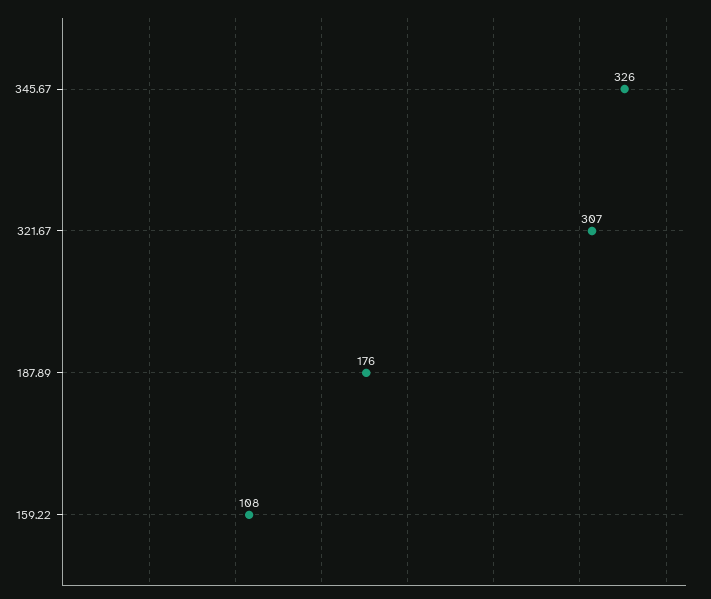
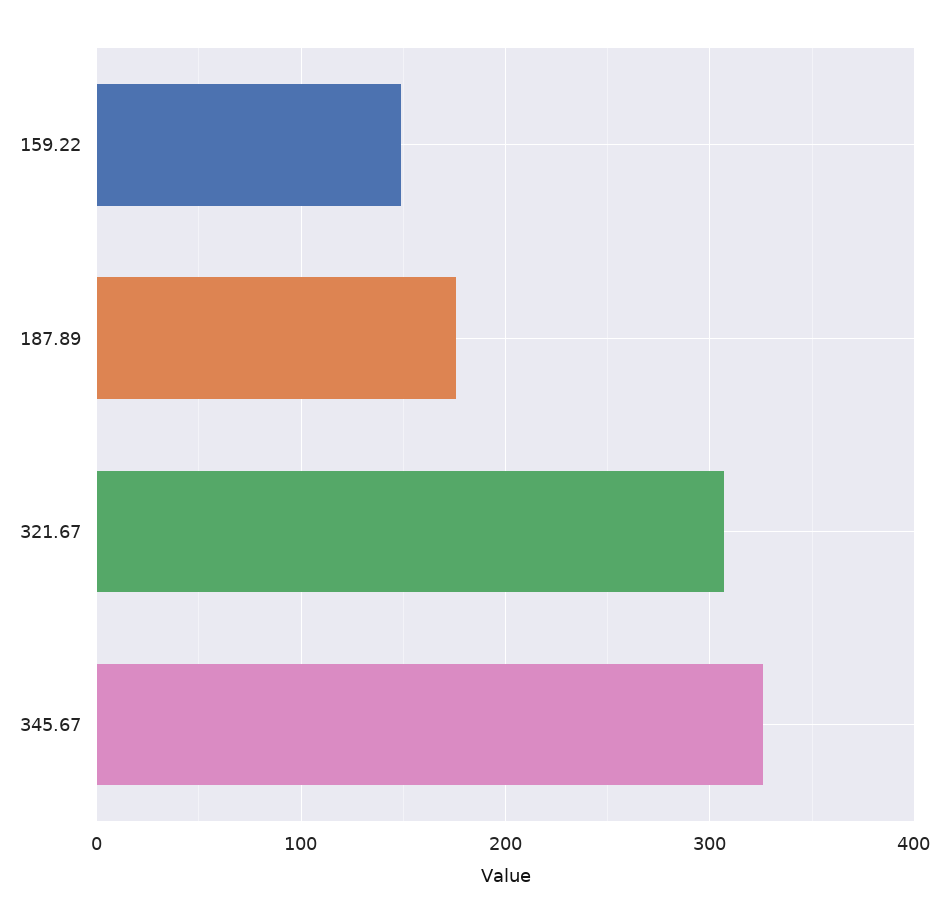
159.22: 108 -> 150

